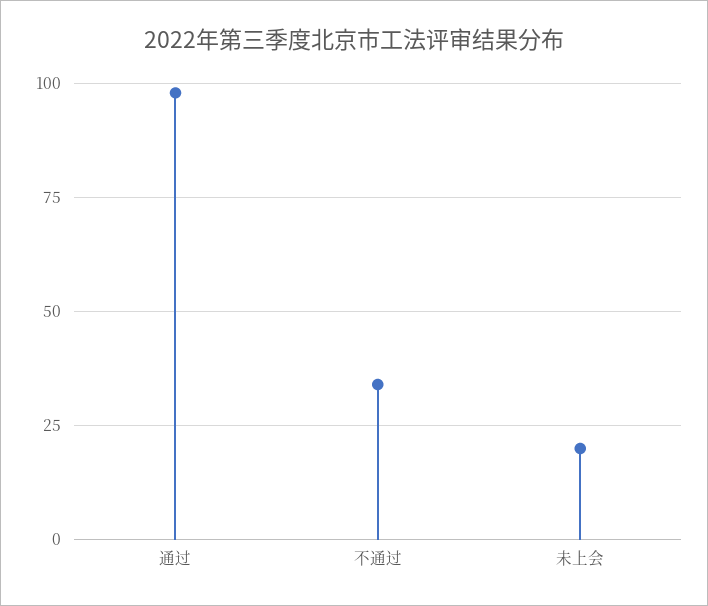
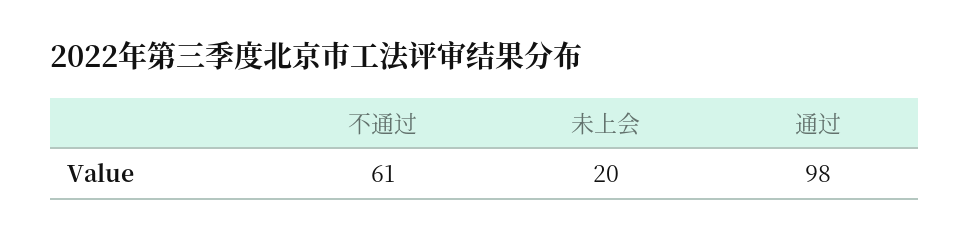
不通过: 35 -> 61

